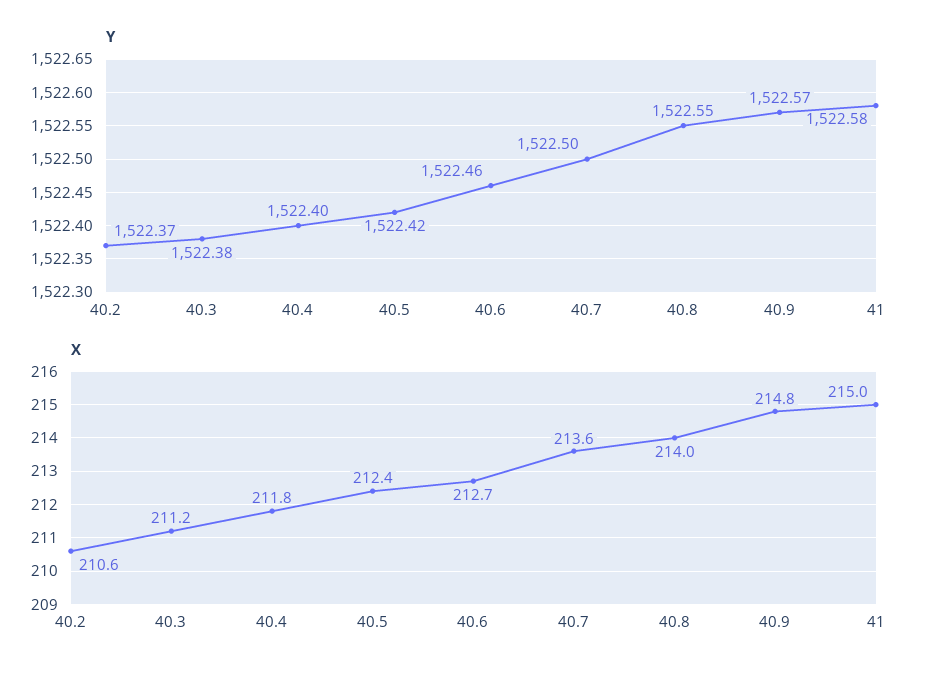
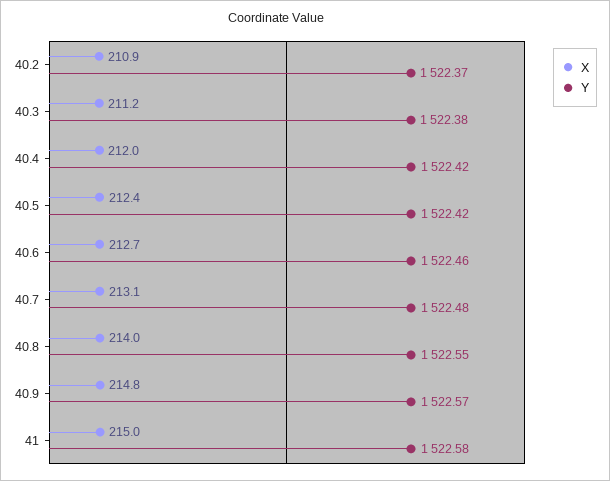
Y, 40.4: 1522.4 -> 1522.42
Y, 40.7: 1522.5 -> 1522.48
X, 40.2: 210.6 -> 210.9
X, 40.4: 211.8 -> 212
X, 40.7: 213.6 -> 213.1

